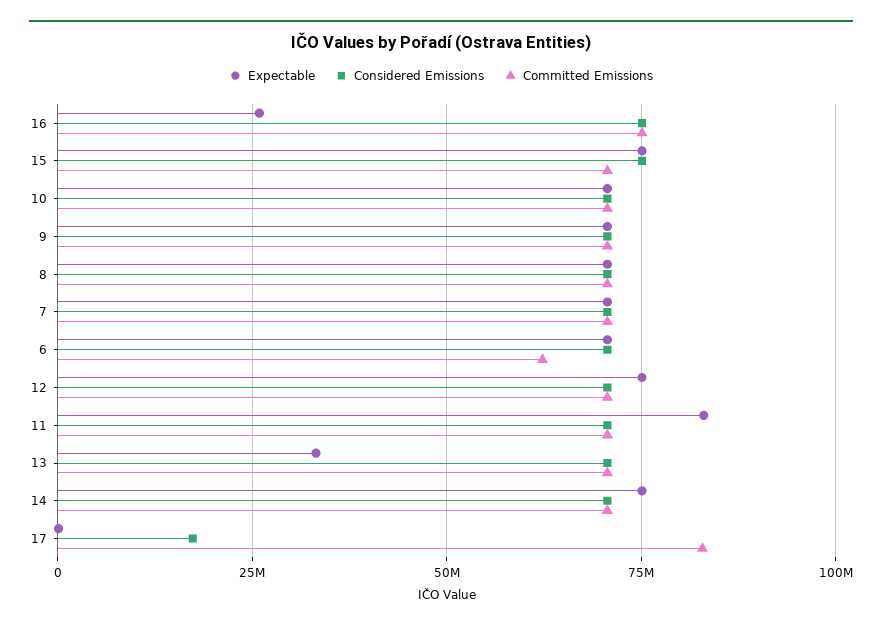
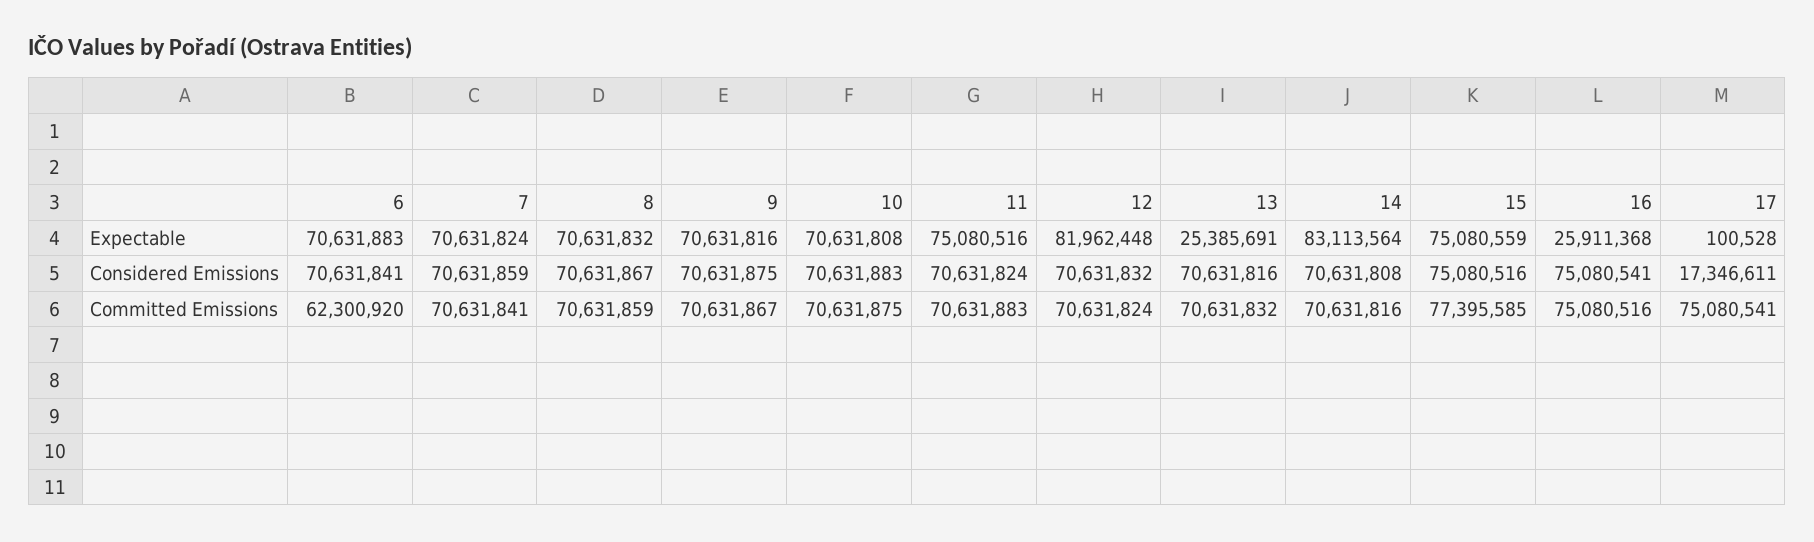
Committed Emissions, 15: 70000000 -> 77395585
Expectable, 12: 75000000 -> 81962448
Expectable, 11: 82500000 -> 75080516
Expectable, 13: 32500000 -> 25385691
Expectable, 14: 75000000 -> 83113564
Committed Emissions, 17: 82500000 -> 75080541

